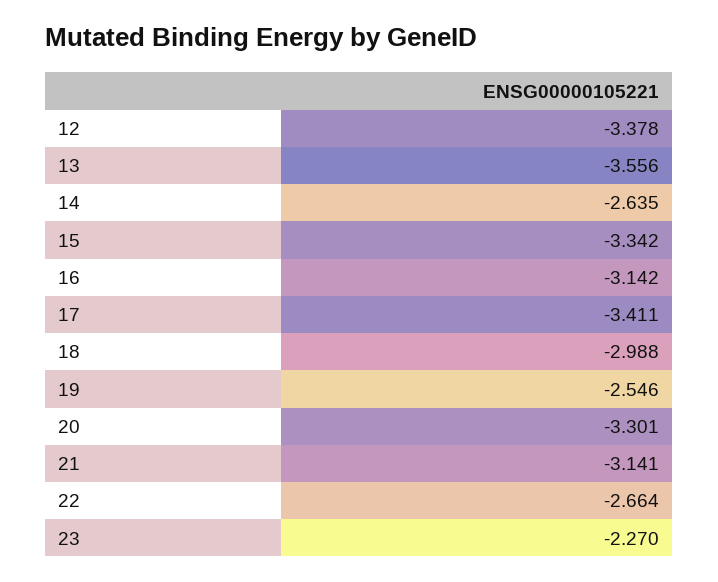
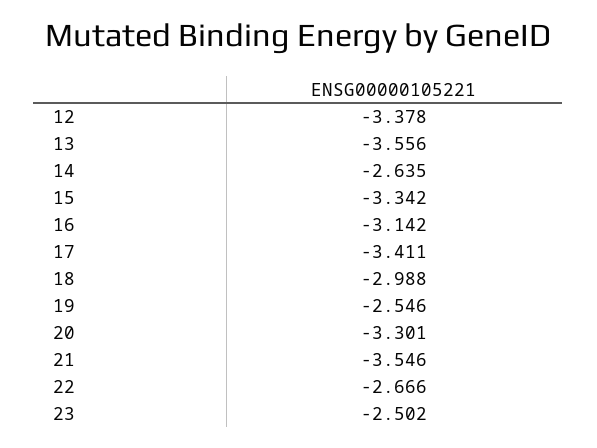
21: -3.141 -> -3.546
22: -2.664 -> -2.666
23: -2.27 -> -2.502

